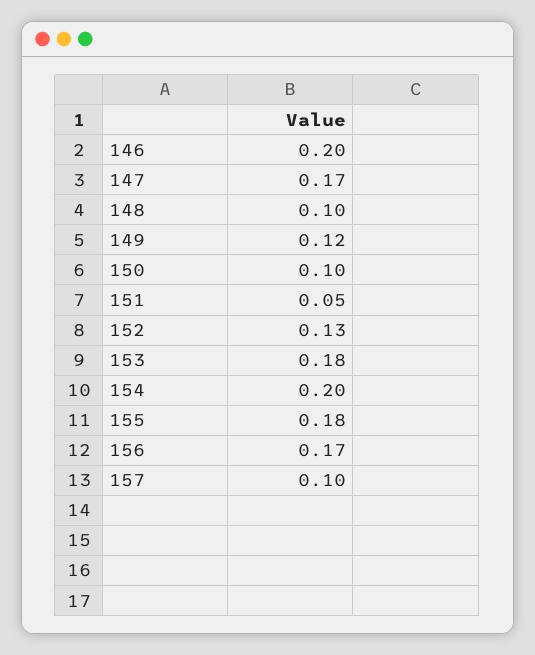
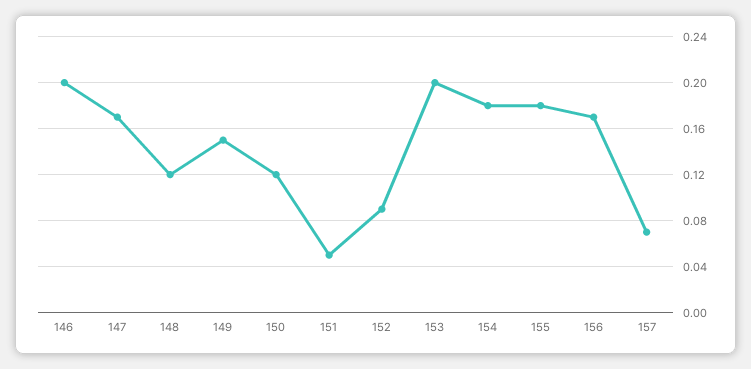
148: 0.1 -> 0.12
149: 0.12 -> 0.15
150: 0.1 -> 0.12
152: 0.13 -> 0.09
153: 0.18 -> 0.2
154: 0.2 -> 0.18
157: 0.1 -> 0.07

